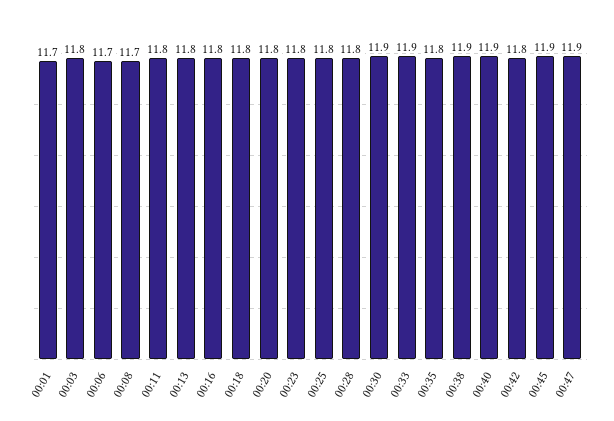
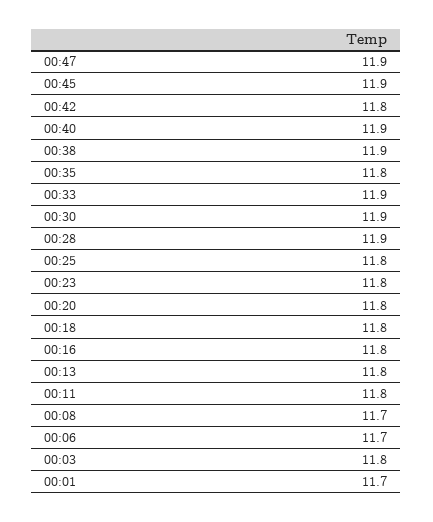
00:28: 11.8 -> 11.9

